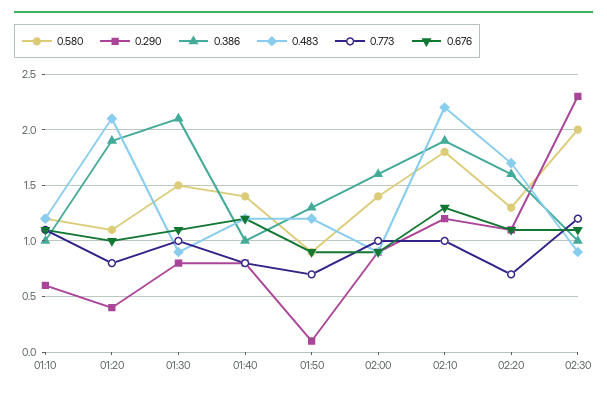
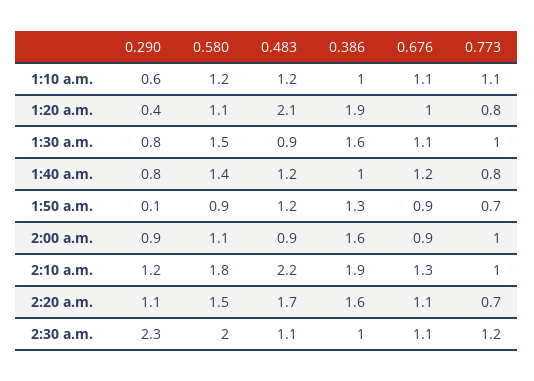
0.386, 01:30: 2.1 -> 1.6
0.580, 02:00: 1.4 -> 1.1
0.580, 02:20: 1.3 -> 1.5
0.483, 02:30: 0.9 -> 1.1

